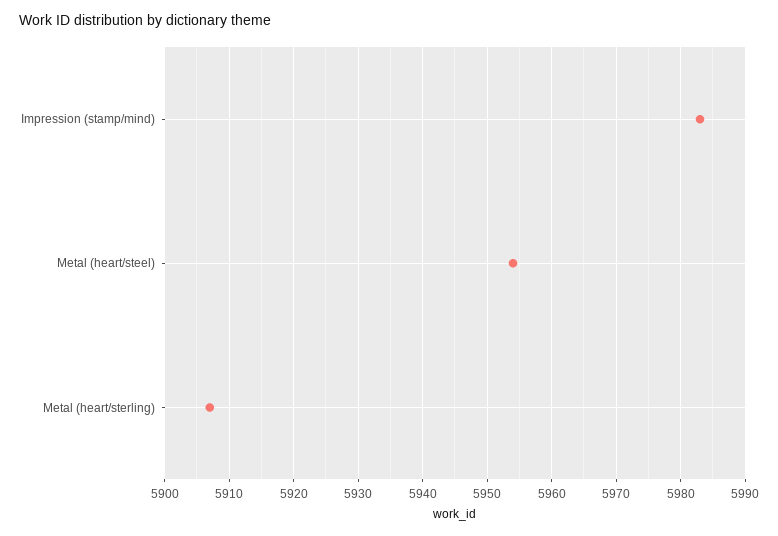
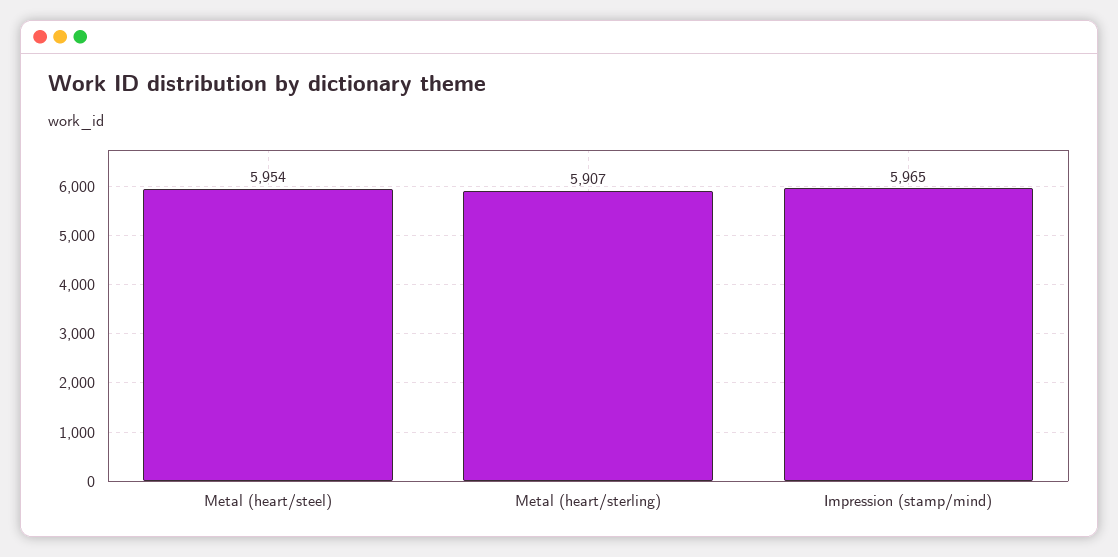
Impression (stamp/mind): 5983 -> 5965

